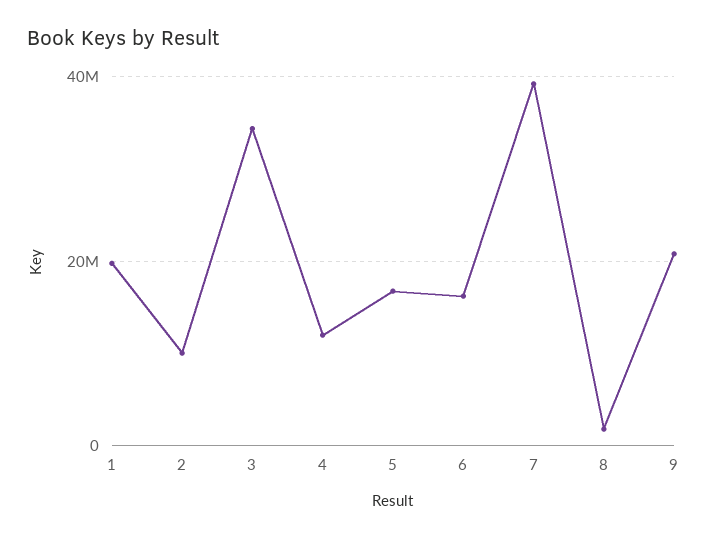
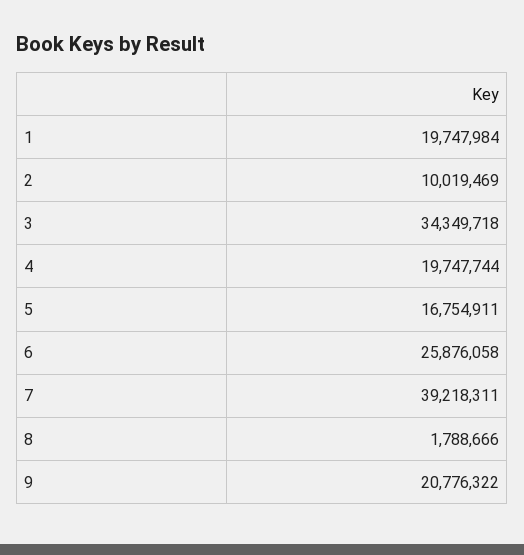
4: 12000000 -> 19747744
6: 16000000 -> 25876058

